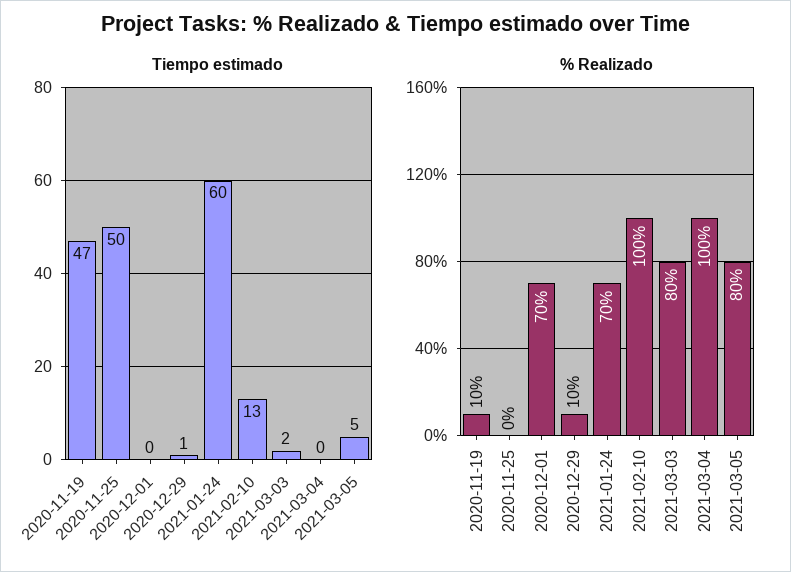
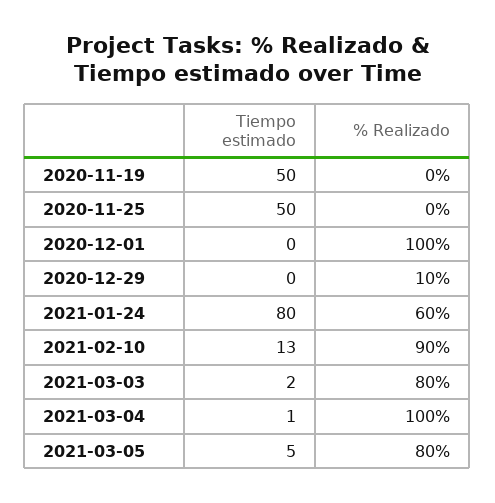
Tiempo estimado, 2020-11-19: 47 -> 50
Tiempo estimado, 2020-12-29: 1 -> 0
Tiempo estimado, 2021-01-24: 60 -> 80
Tiempo estimado, 2021-03-04: 0 -> 1
% Realizado, 2020-11-19: 10 -> 0
% Realizado, 2020-12-01: 70 -> 100
% Realizado, 2021-01-24: 70 -> 60
% Realizado, 2021-02-10: 100 -> 90

